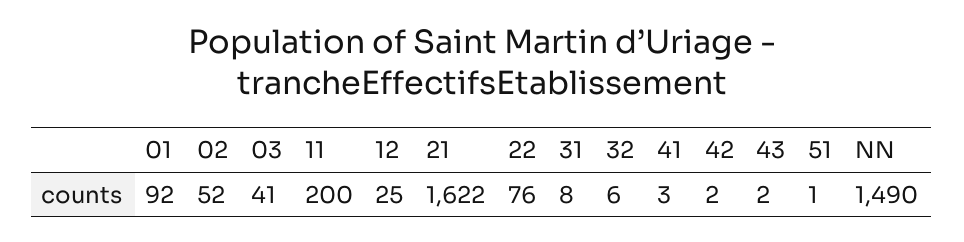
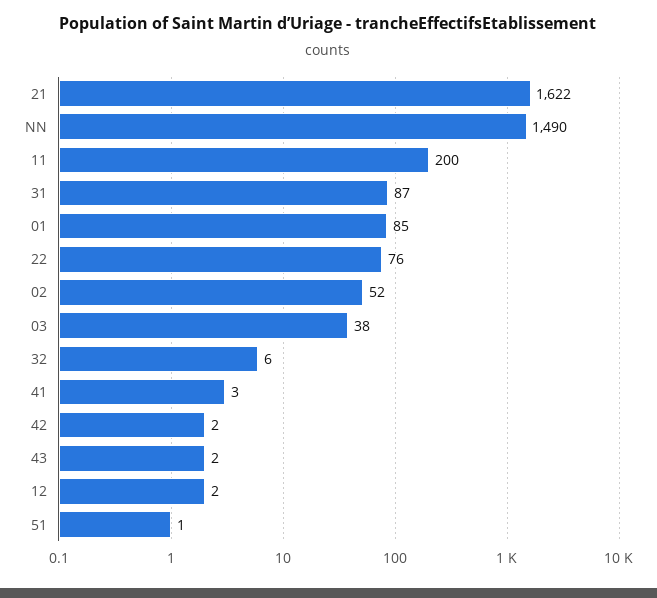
01: 92 -> 85
03: 41 -> 38
12: 25 -> 2
31: 8 -> 87

